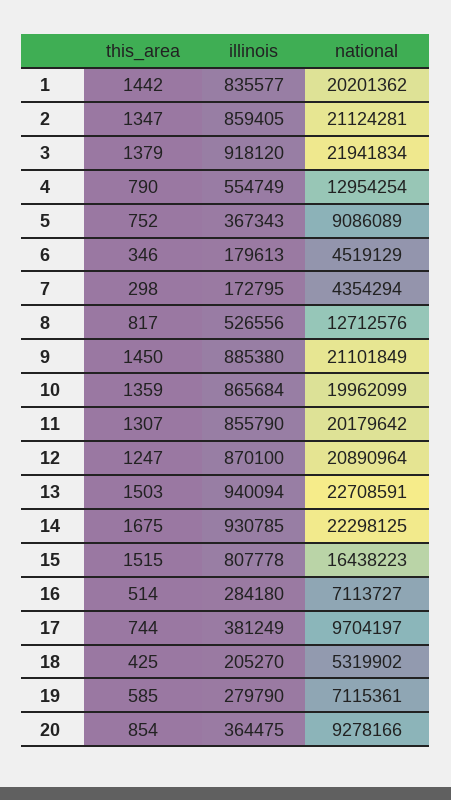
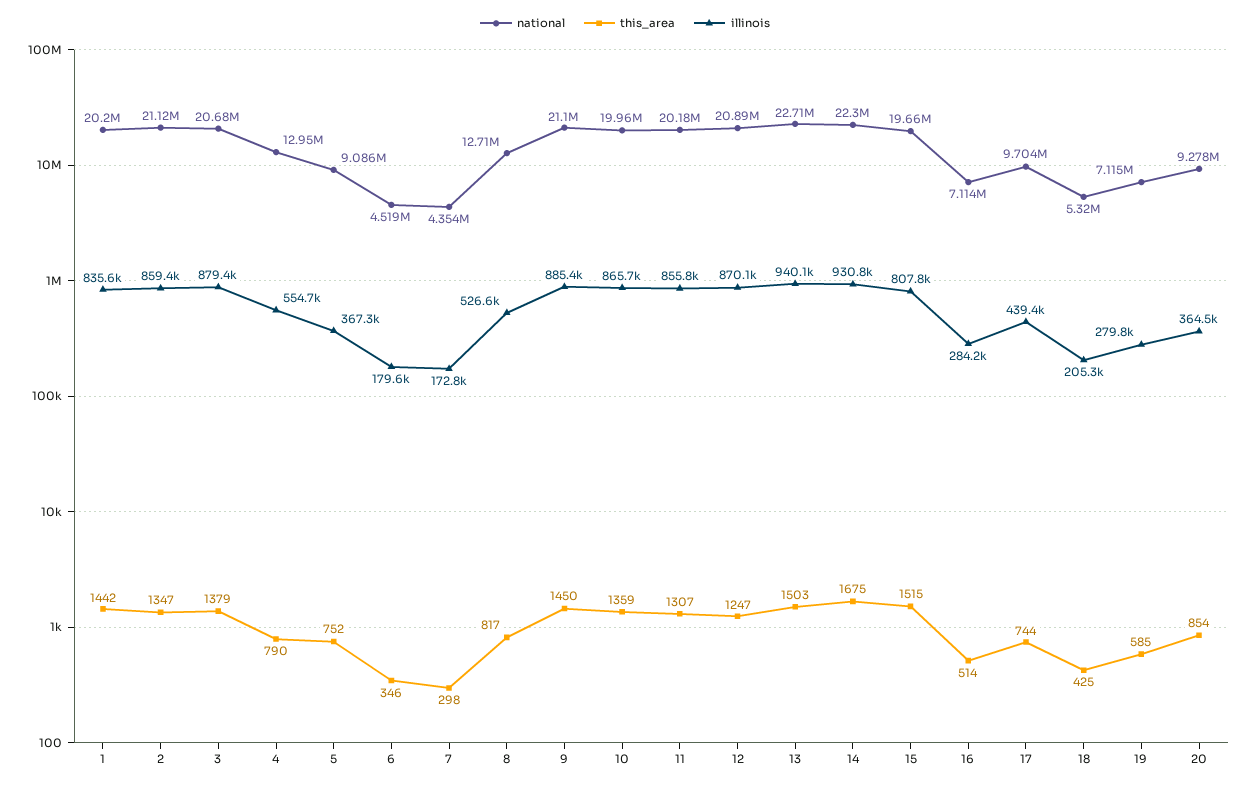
illinois, 3: 918120 -> 879400
national, 3: 21941834 -> 20680000
national, 15: 16438223 -> 19660000
illinois, 17: 381249 -> 439400

